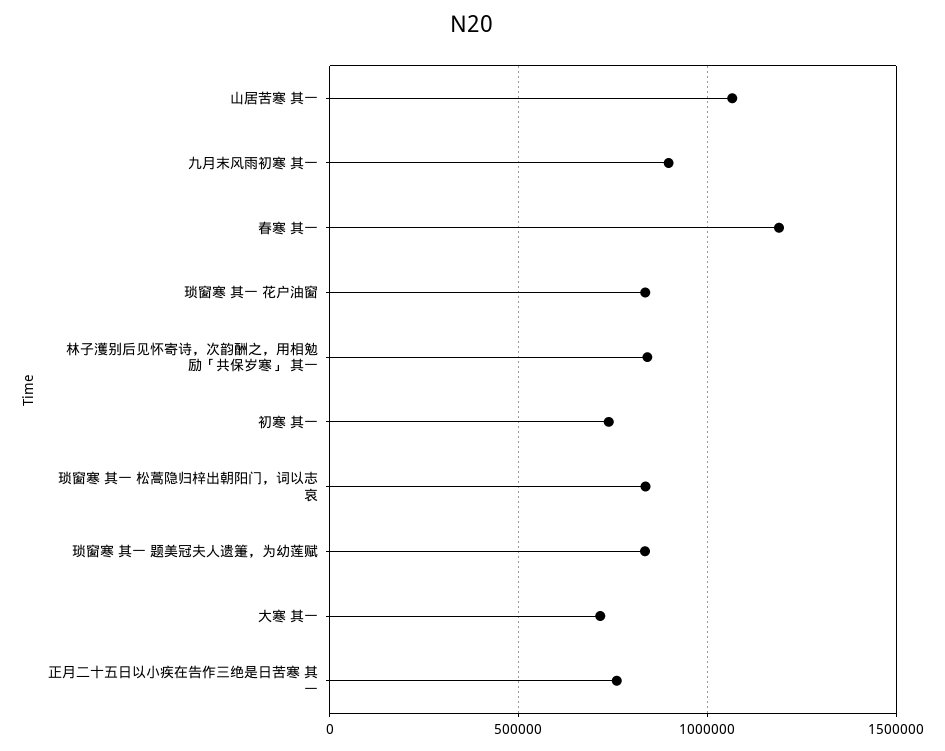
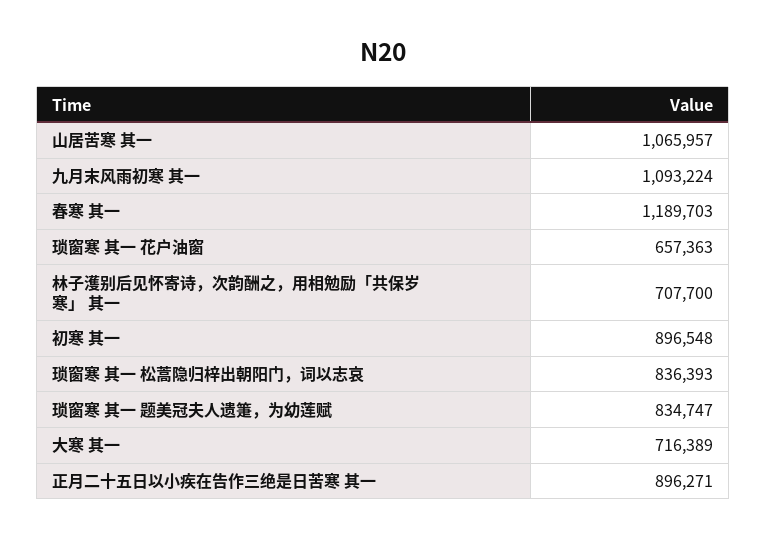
九月末风雨初寒 其一: 900000 -> 1093224
琐窗寒 其一 花户油窗: 850000 -> 657363
林子濩别后见怀寄诗，次韵酬之，用相勉励「共保岁寒」 其一: 850000 -> 707700
初寒 其一: 750000 -> 896548
正月二十五日以小疾在告作三绝是日苦寒 其一: 750000 -> 896271

